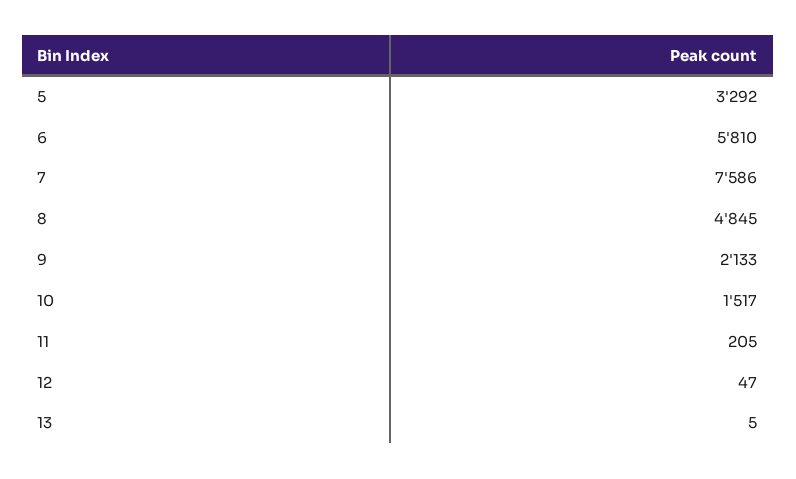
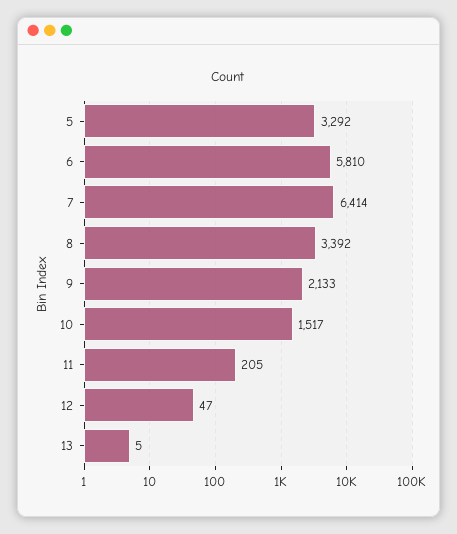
7: 7586 -> 6414
8: 4845 -> 3392

